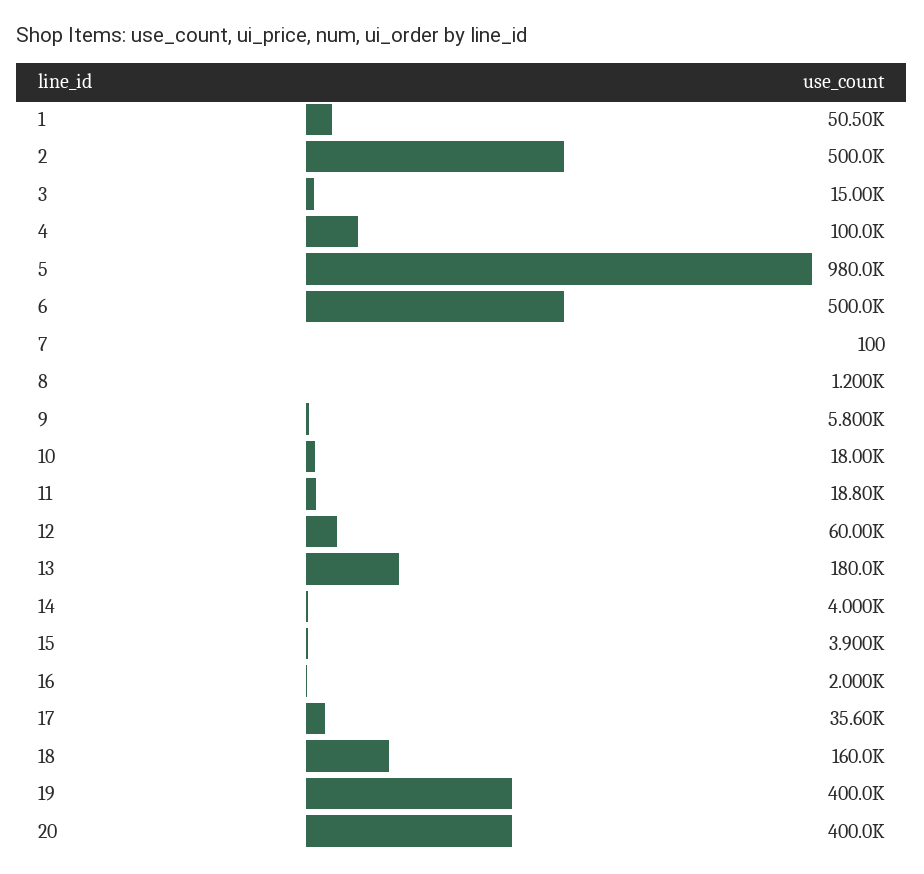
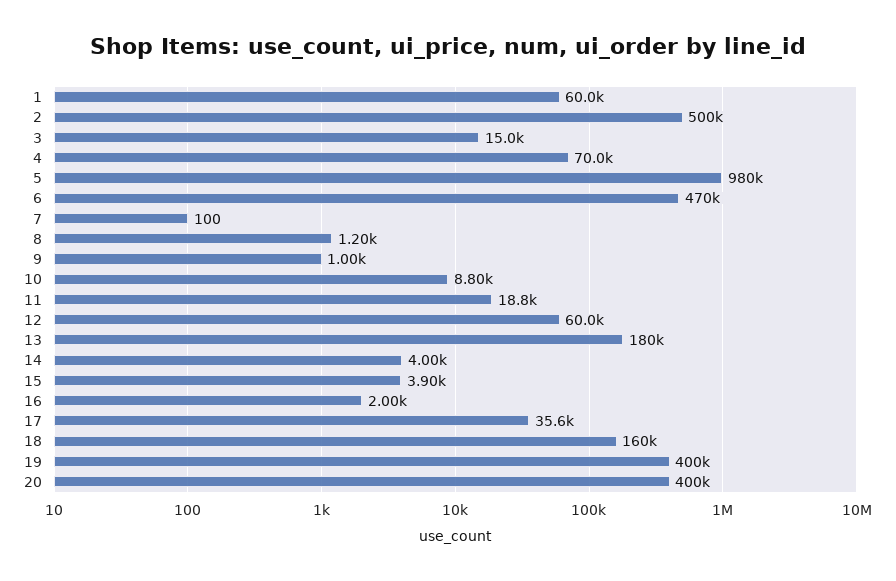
1: 50500 -> 60000
4: 100000 -> 70000
6: 500000 -> 470000
9: 5800 -> 1000
10: 18000 -> 8800

